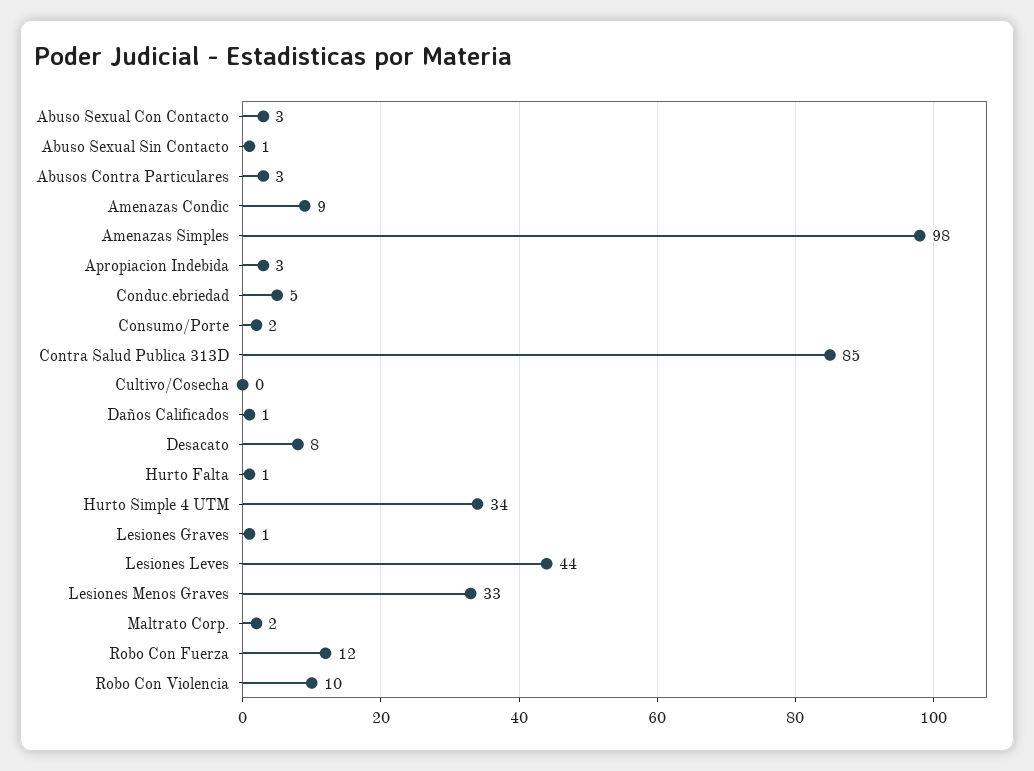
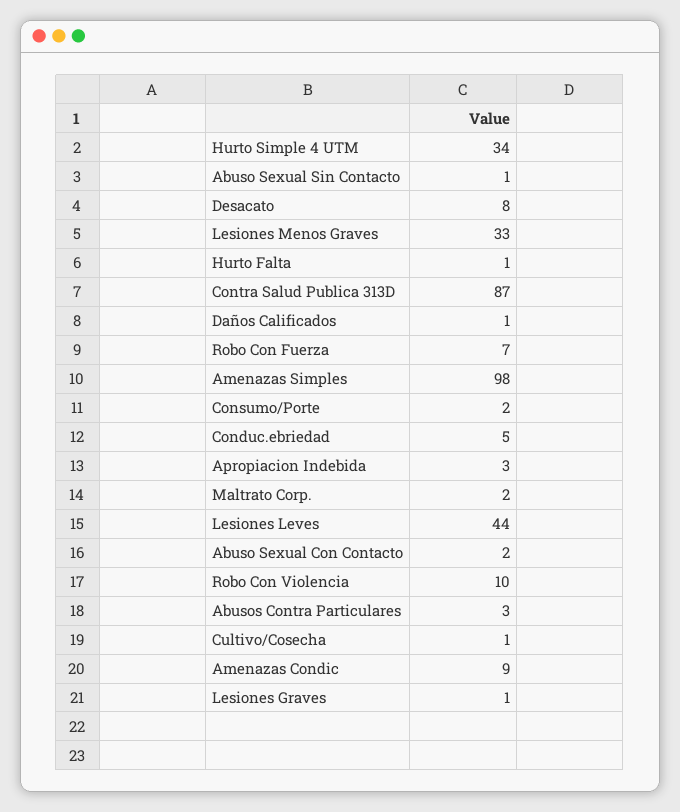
Abuso Sexual Con Contacto: 3 -> 2
Contra Salud Publica 313D: 85 -> 87
Cultivo/Cosecha: 0 -> 1
Robo Con Fuerza: 12 -> 7

